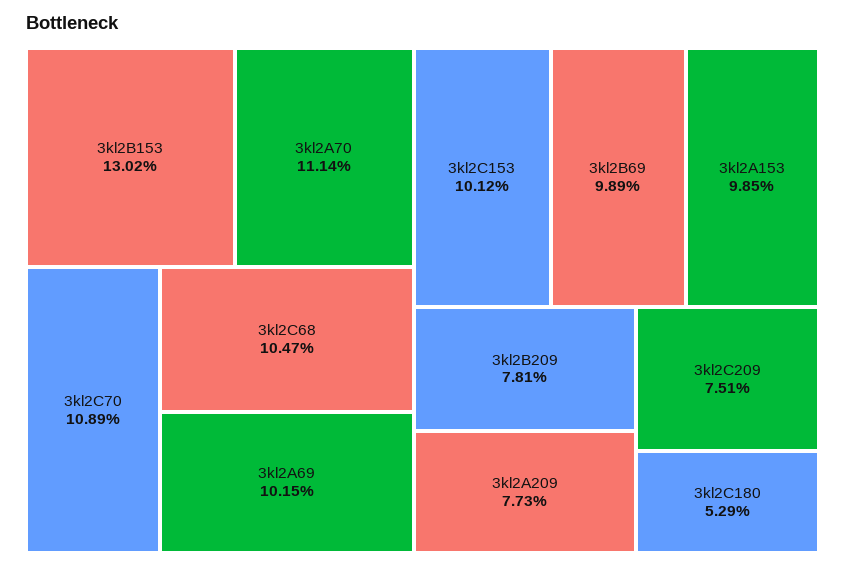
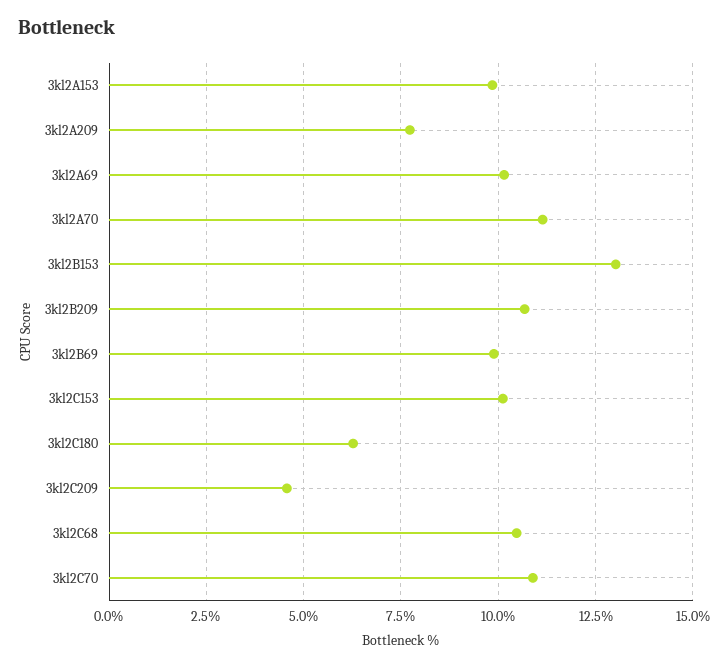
3kl2B209: 7.81 -> 10.75
3kl2C209: 7.51 -> 4.5
3kl2C180: 5.29 -> 6.25

